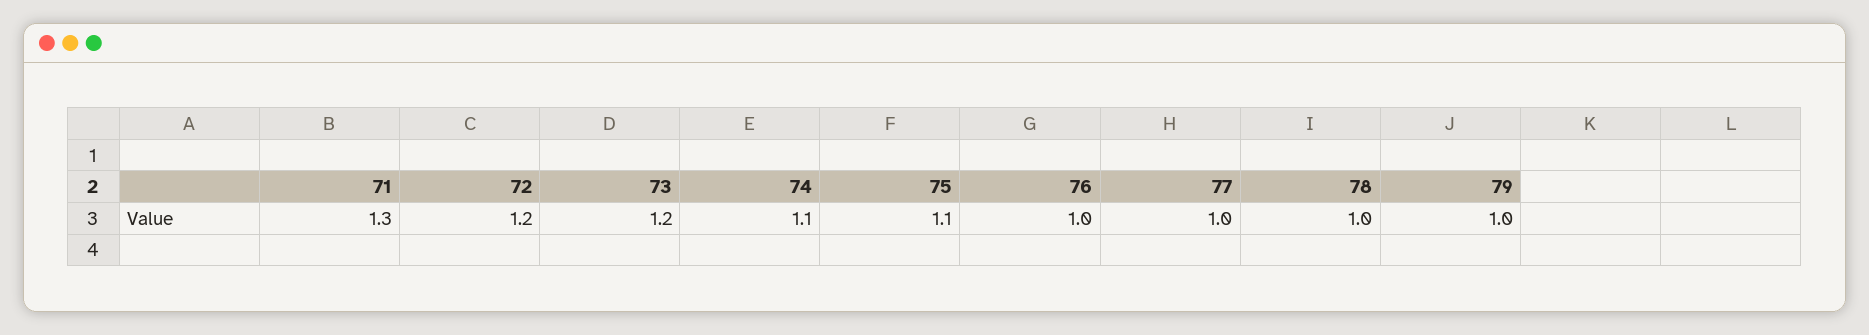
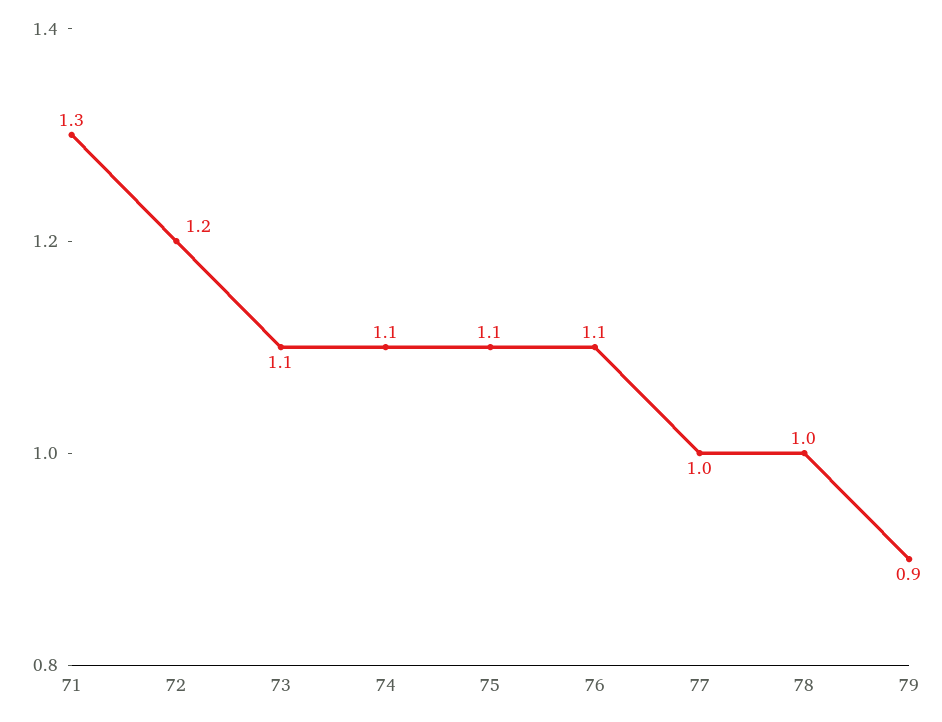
73: 1.2 -> 1.1
76: 1 -> 1.1
79: 1 -> 0.9

